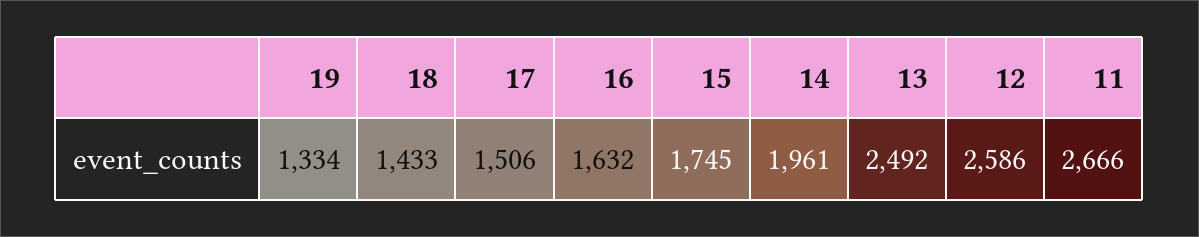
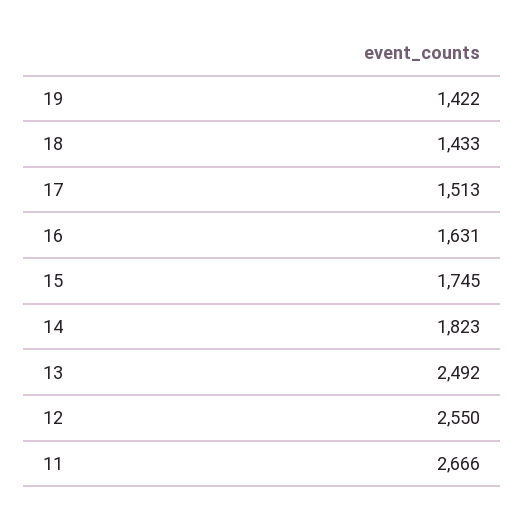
19: 1334 -> 1422
17: 1506 -> 1513
16: 1632 -> 1631
14: 1961 -> 1823
12: 2586 -> 2550

